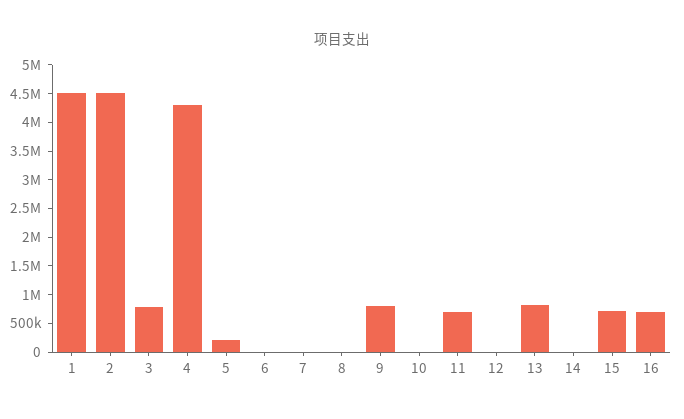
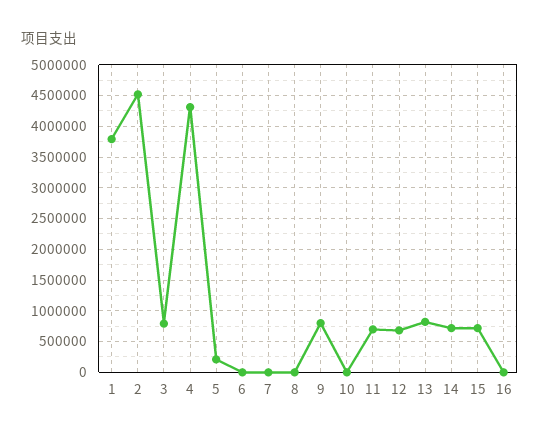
1: 4500000 -> 3800000
12: 0 -> 700000
14: 0 -> 700000
16: 750000 -> 0

